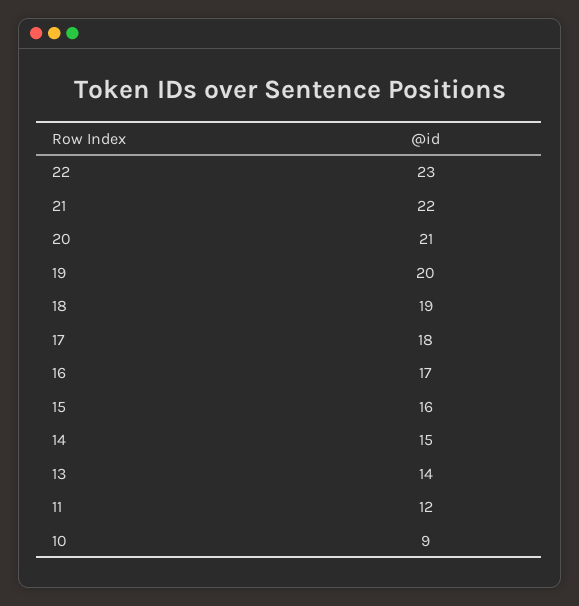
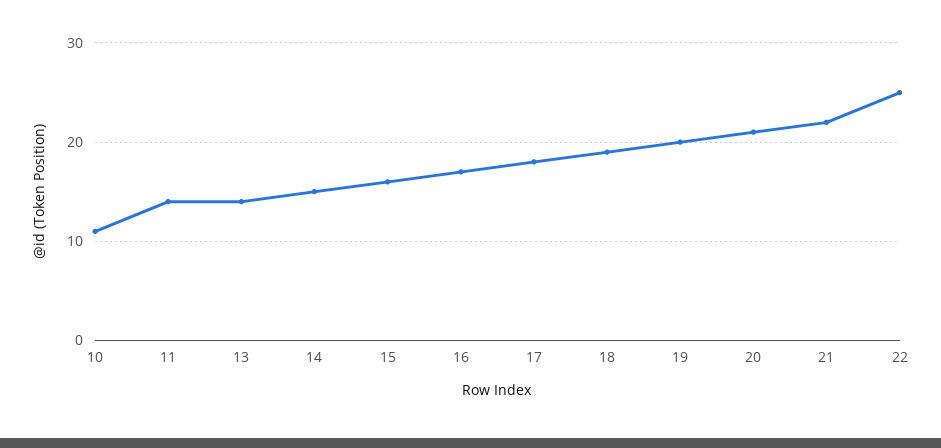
22: 23 -> 25
11: 12 -> 14
10: 9 -> 11

